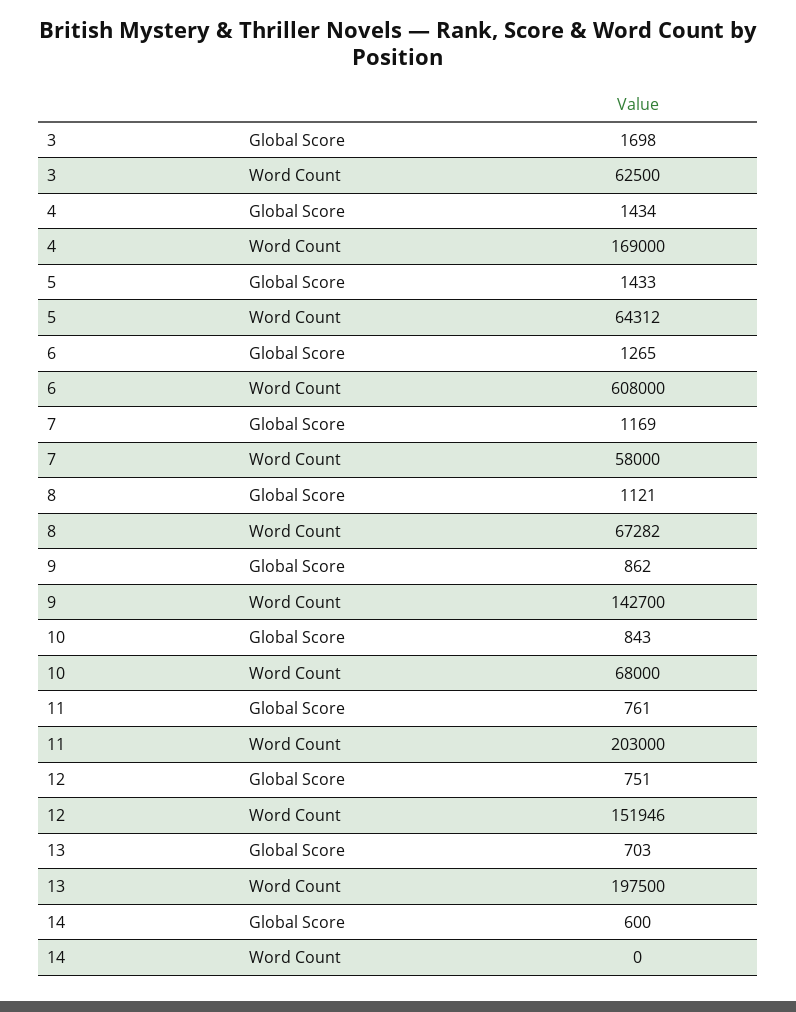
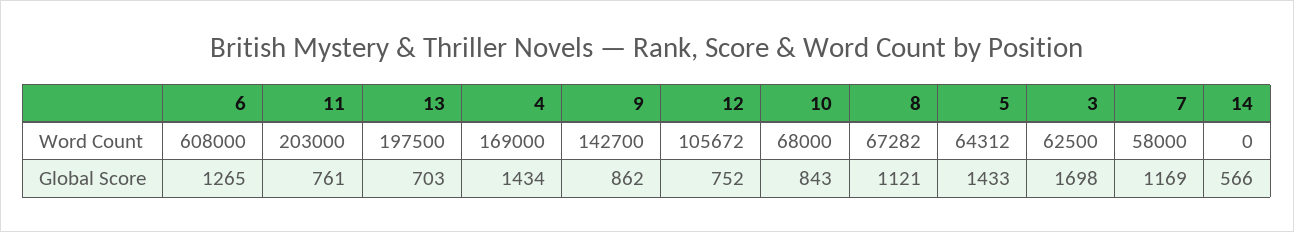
12, Global Score: 751 -> 752
12, Word Count: 151946 -> 105672
14, Global Score: 600 -> 566

